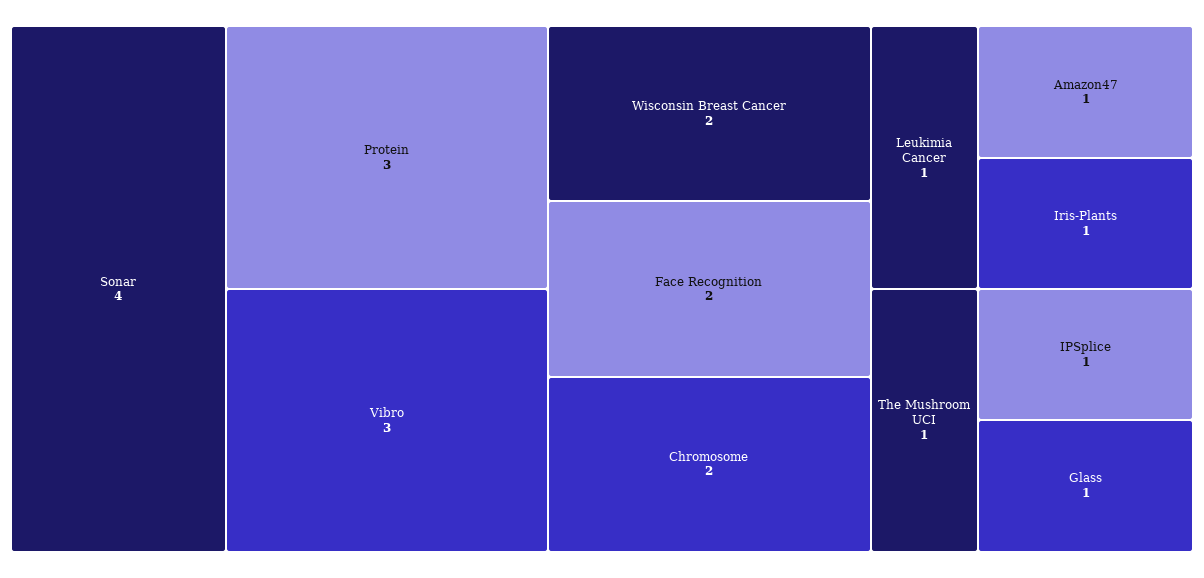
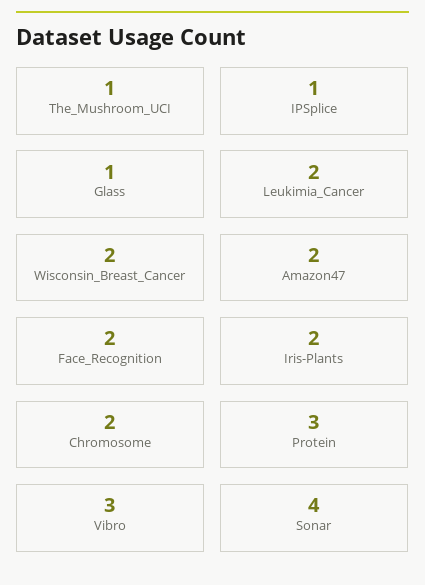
Leukimia Cancer: 1 -> 2
Amazon47: 1 -> 2
Iris-Plants: 1 -> 2

